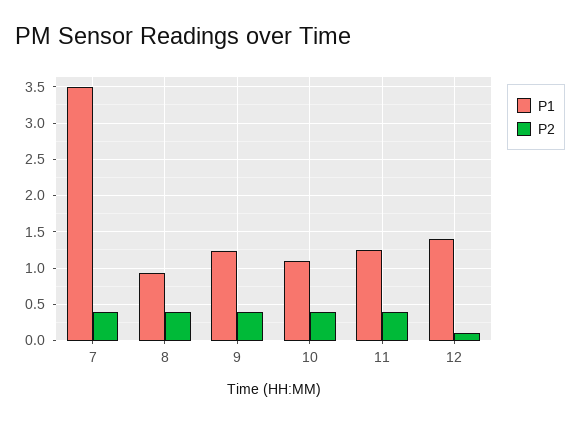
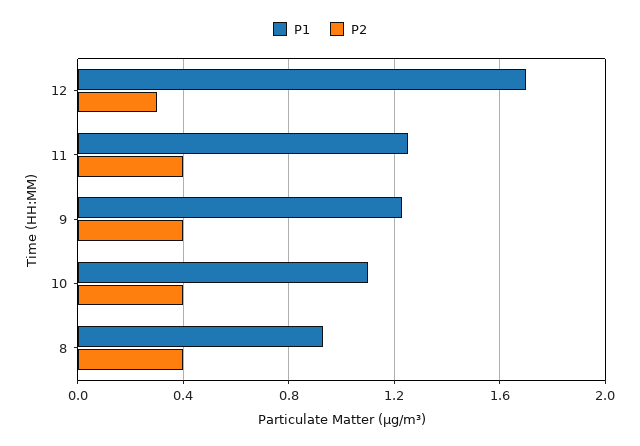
P1, 7: 3.5 -> none
P2, 7: 0.4 -> none
P1, 12: 1.4 -> 1.7
P2, 12: 0.1 -> 0.3

